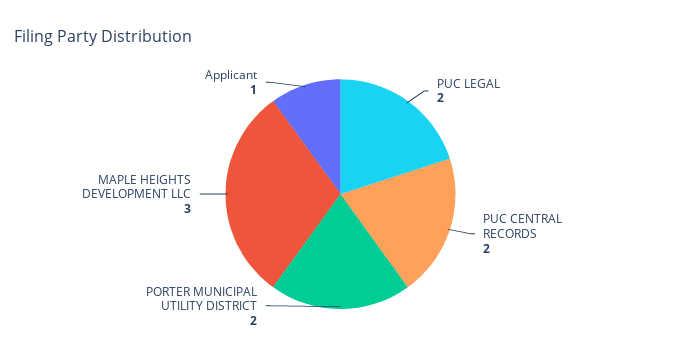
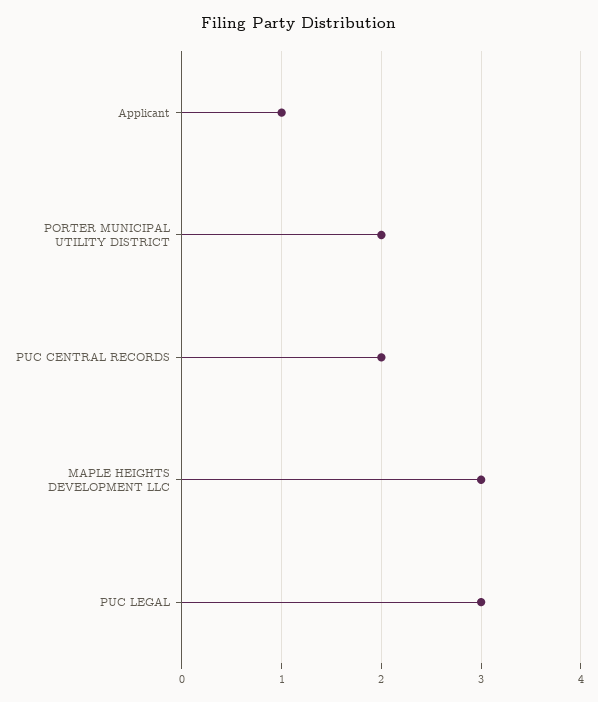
PUC LEGAL: 2 -> 3

